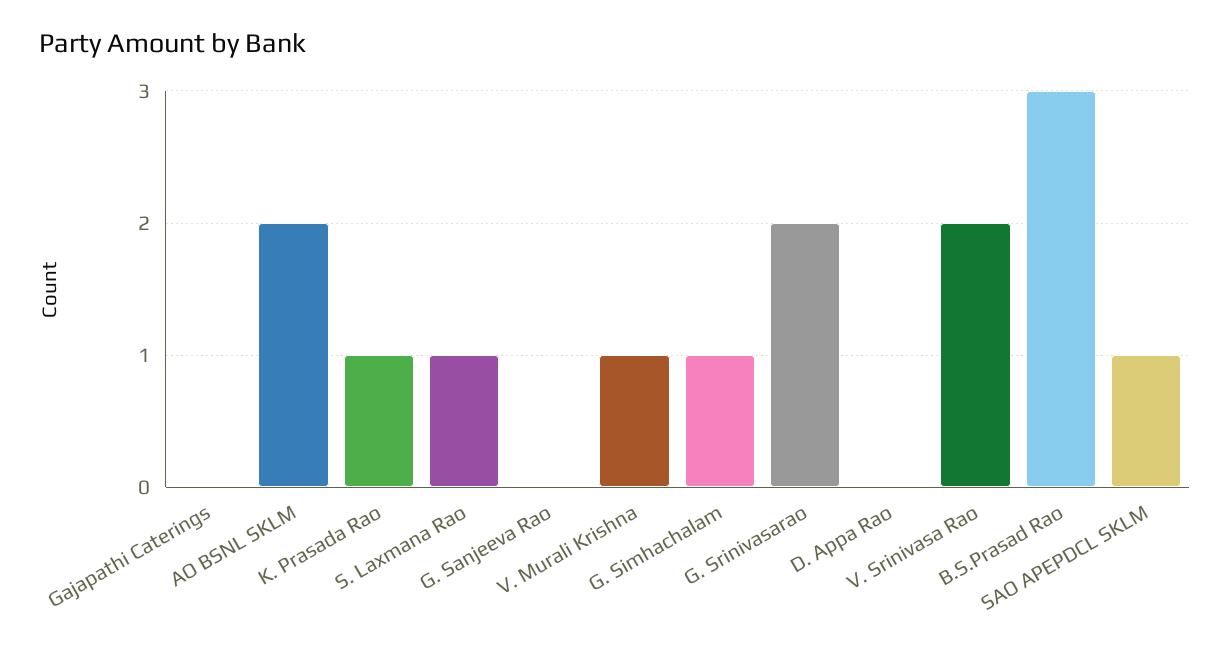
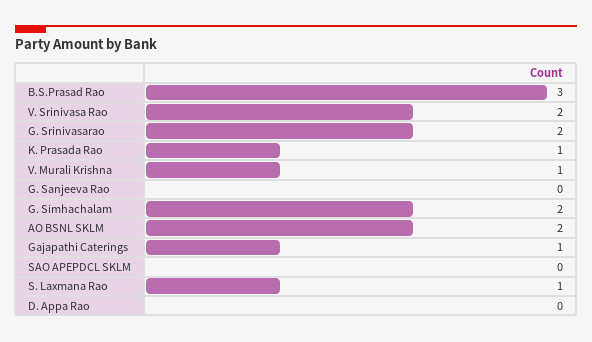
Gajapathi Caterings: 0 -> 1
G. Simhachalam: 1 -> 2
SAO APEPDCL SKLM: 1 -> 0

